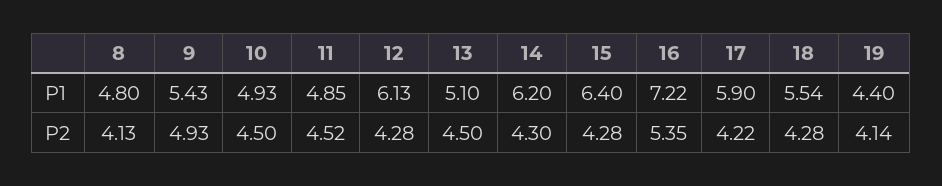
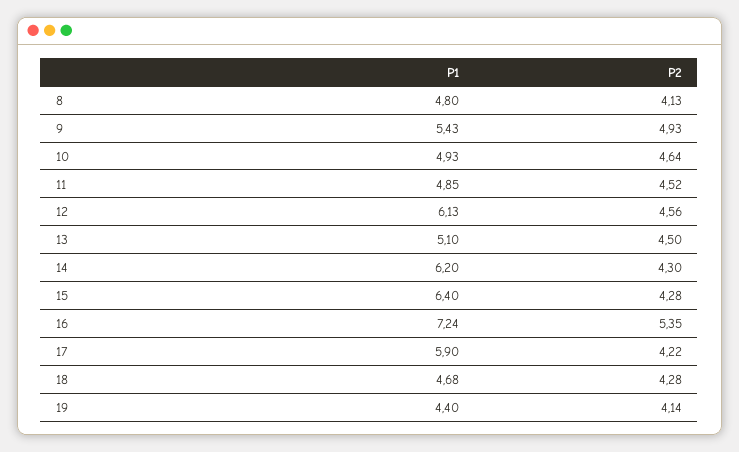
16, P1: 7.22 -> 7.24
18, P1: 5.54 -> 4.68
10, P2: 4.5 -> 4.64
12, P2: 4.28 -> 4.56

